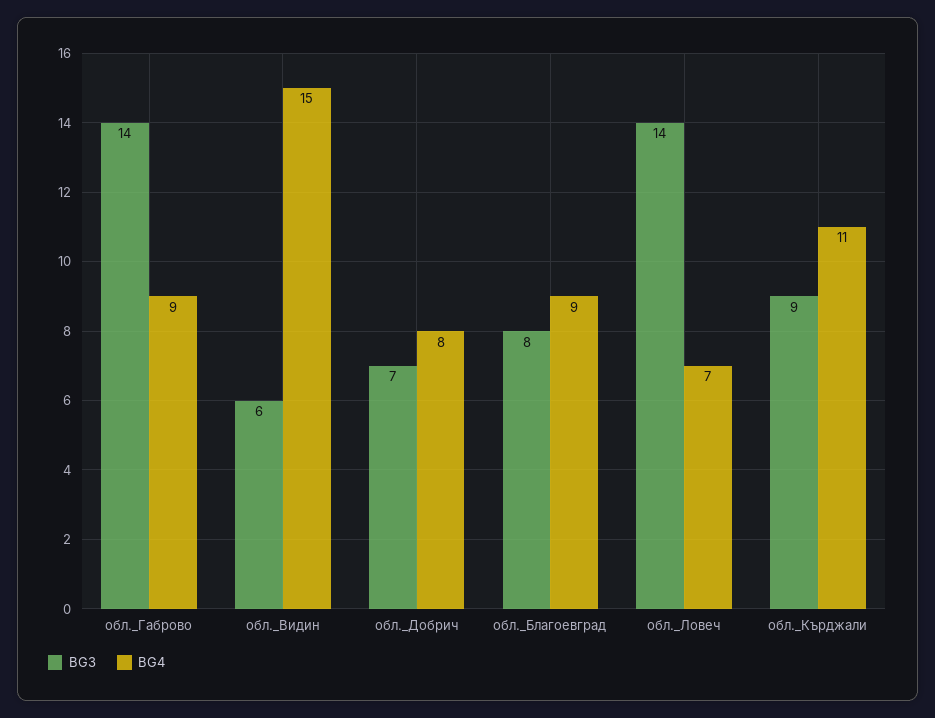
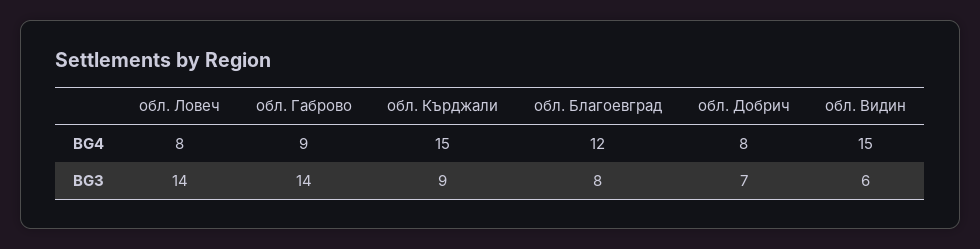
BG4, обл._Благоевград: 9 -> 12
BG4, обл._Ловеч: 7 -> 8
BG4, обл._Кърджали: 11 -> 15

